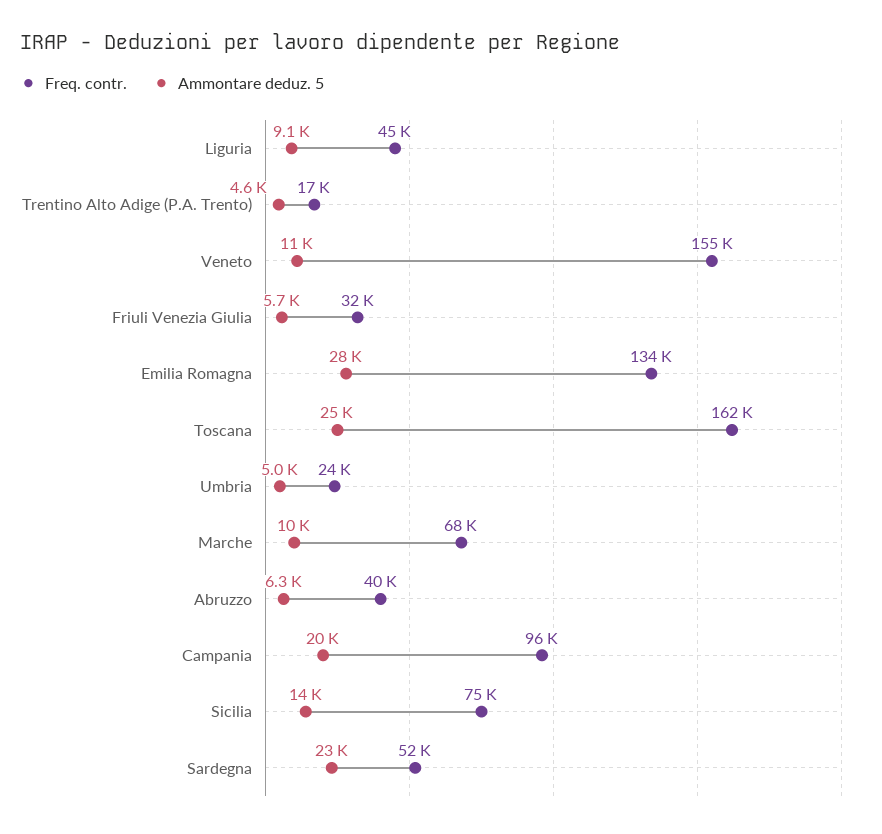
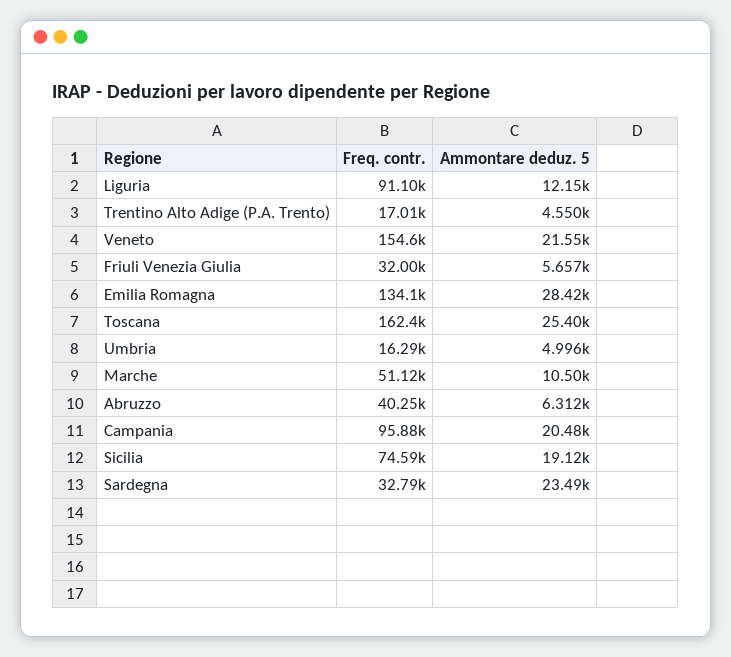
Freq. contr., Liguria: 45000 -> 91100
Ammontare deduz. 5, Liguria: 9100 -> 12150
Ammontare deduz. 5, Veneto: 11000 -> 21550
Freq. contr., Umbria: 24000 -> 16290
Freq. contr., Marche: 68000 -> 51120
Ammontare deduz. 5, Sicilia: 14000 -> 19120
Freq. contr., Sardegna: 52000 -> 32790

